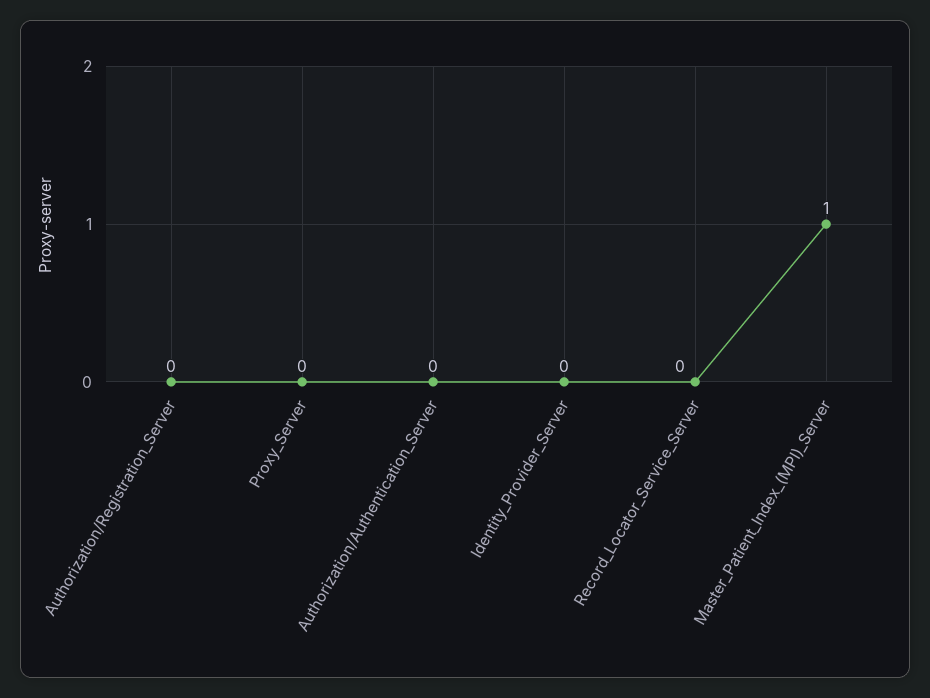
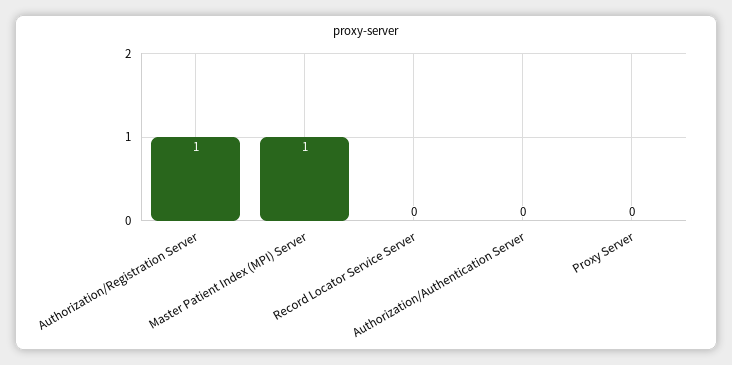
Authorization/Registration_Server: 0 -> 1
Identity_Provider_Server: 0 -> none

